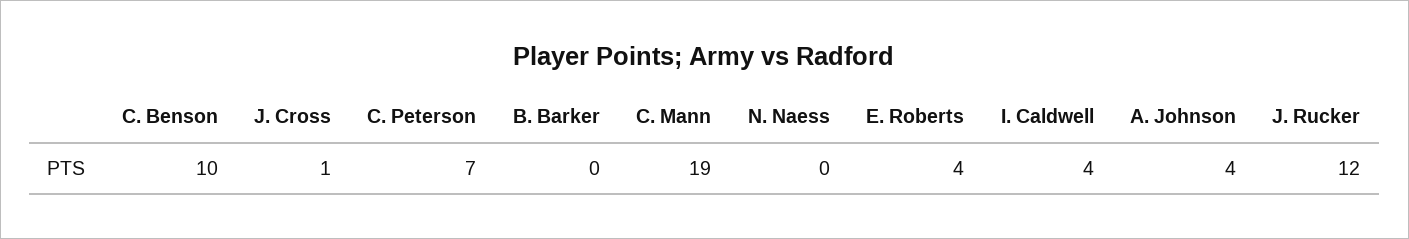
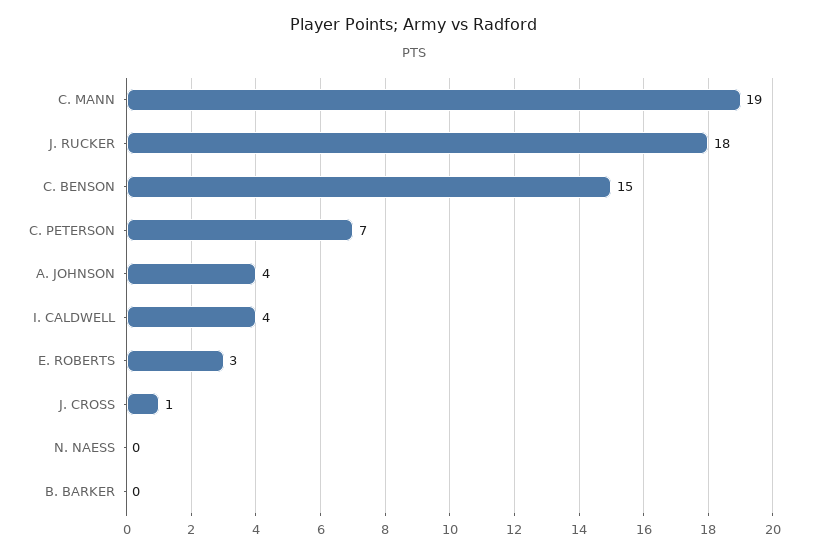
C. Benson: 10 -> 15
E. Roberts: 4 -> 3
J. Rucker: 12 -> 18

